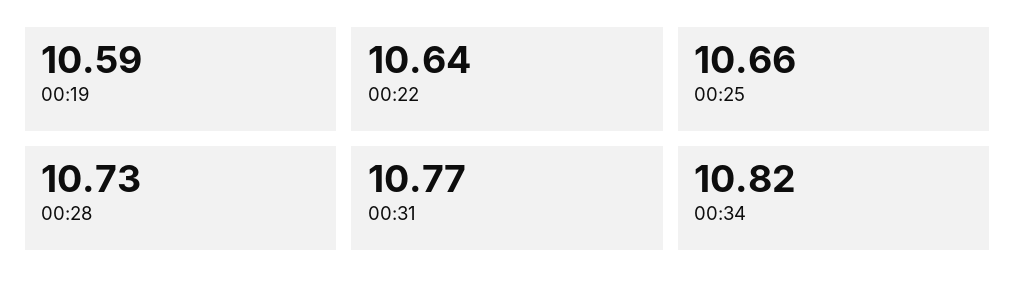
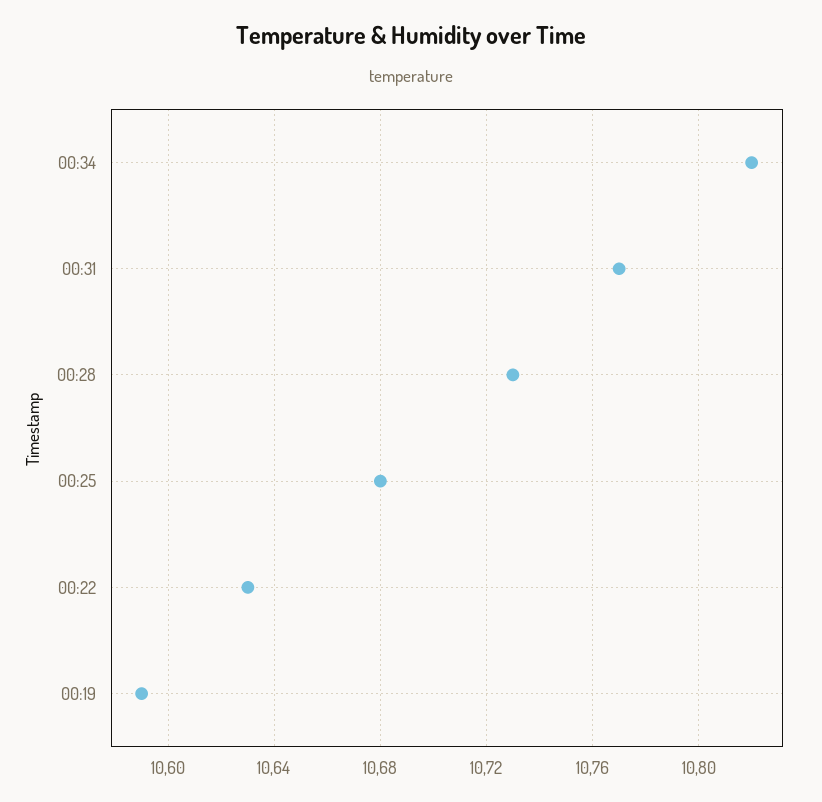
00:22: 10.64 -> 10.63
00:25: 10.66 -> 10.68

